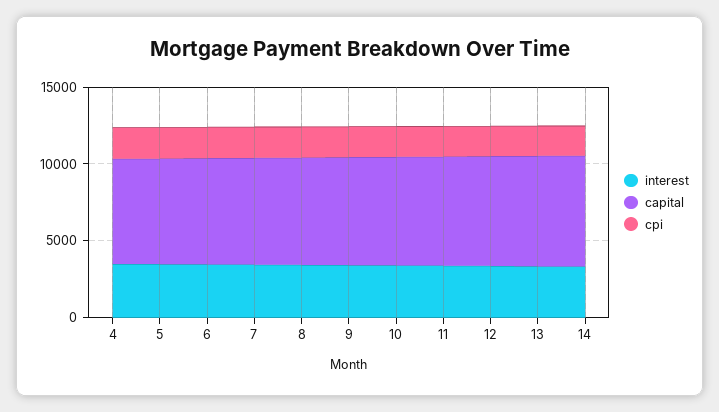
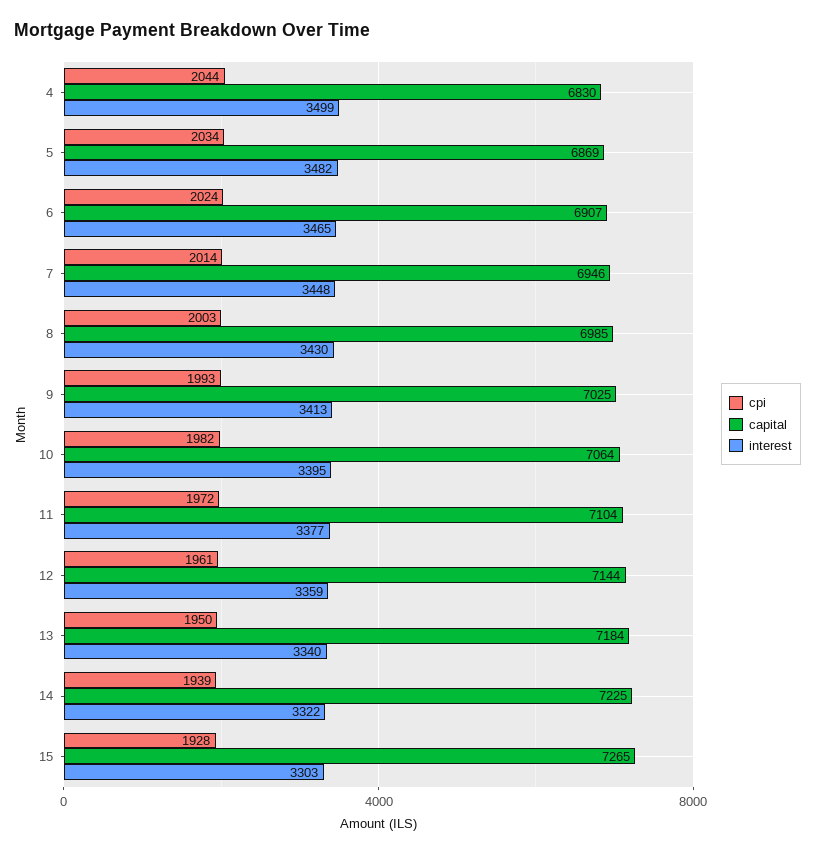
cpi, 15: none -> 1928
capital, 15: none -> 7265
interest, 15: none -> 3303

